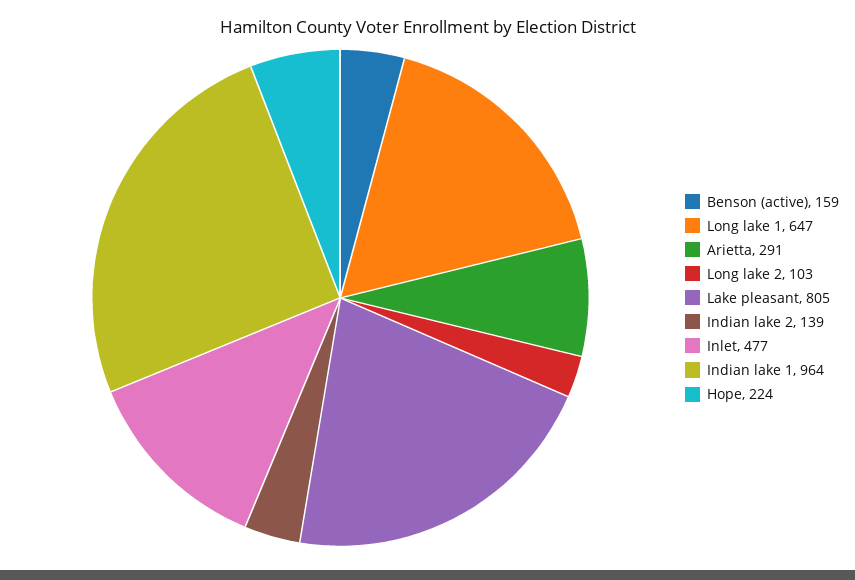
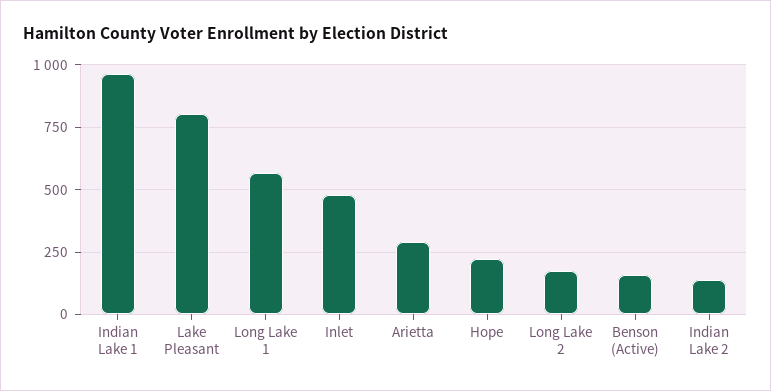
Long lake 1: 647 -> 575
Long lake 2: 103 -> 175

